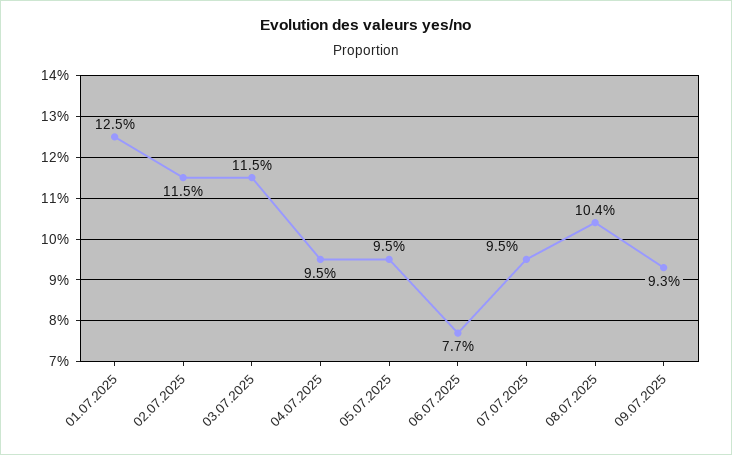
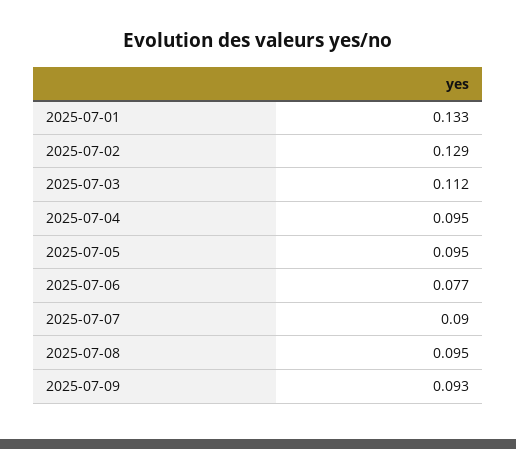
01.07.2025: 0.125 -> 0.133
02.07.2025: 0.115 -> 0.129
03.07.2025: 0.115 -> 0.112
07.07.2025: 0.095 -> 0.09
08.07.2025: 0.104 -> 0.095

